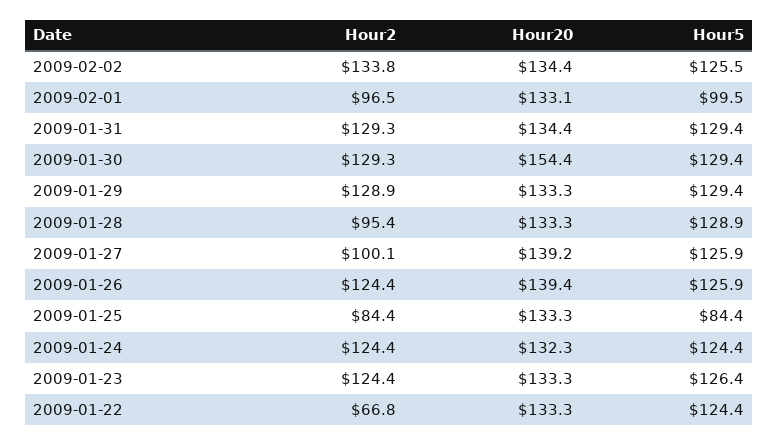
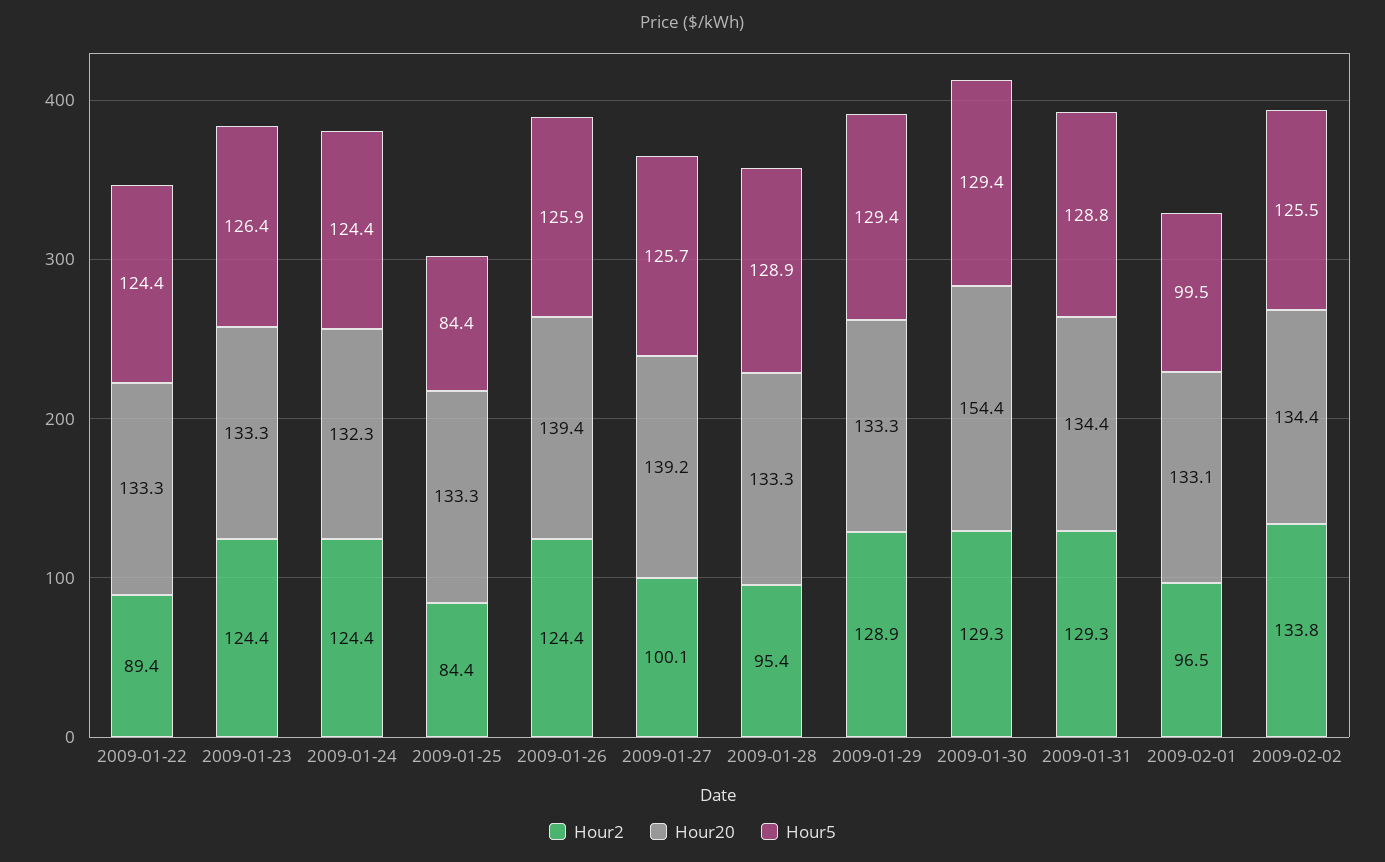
Hour5, 2009-01-31: 129.4 -> 128.8
Hour5, 2009-01-27: 125.9 -> 125.7
Hour2, 2009-01-22: 66.8 -> 89.4

